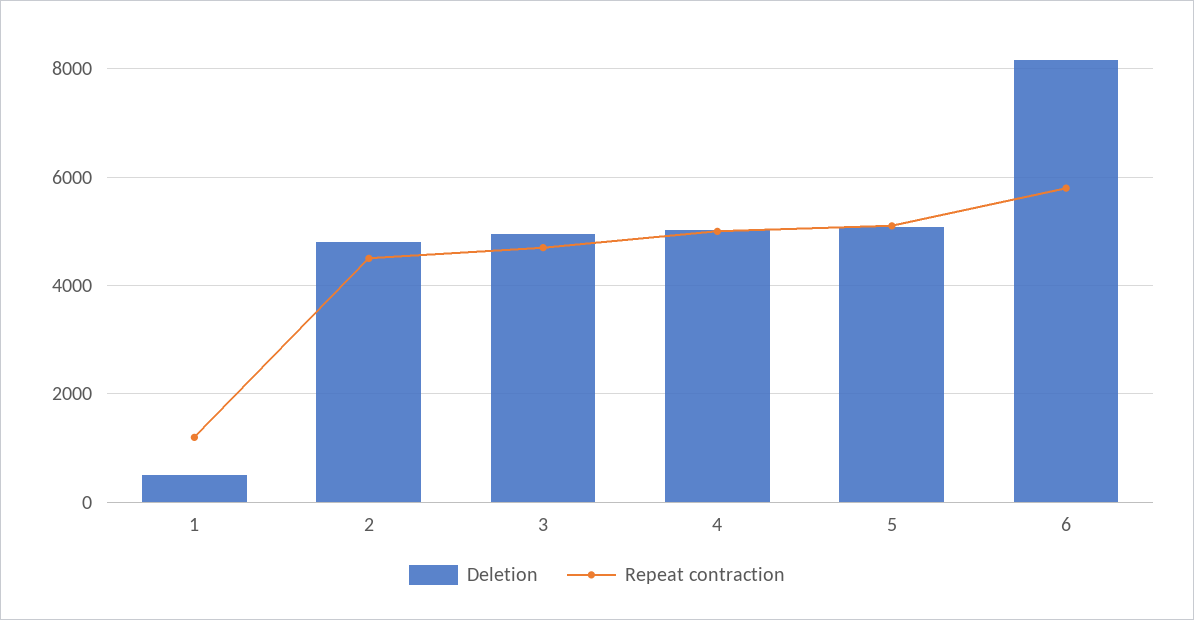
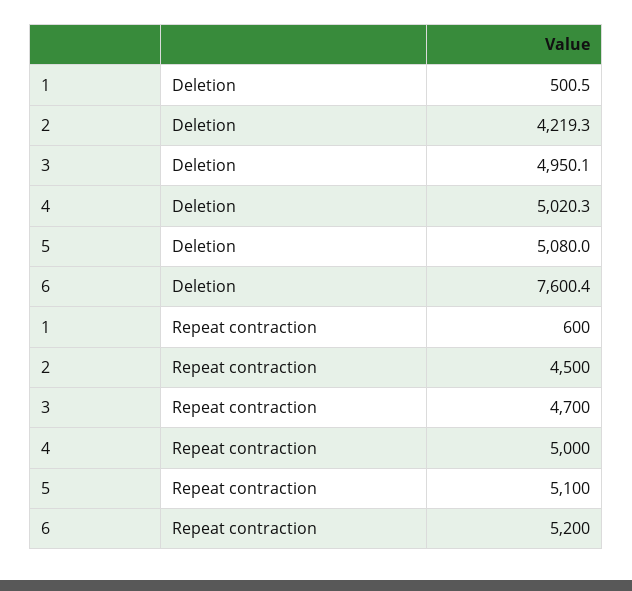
Repeat contraction, 1: 1200 -> 600
Deletion, 2: 4800 -> 4219.3
Deletion, 6: 8200 -> 7600.4
Repeat contraction, 6: 5800 -> 5200

